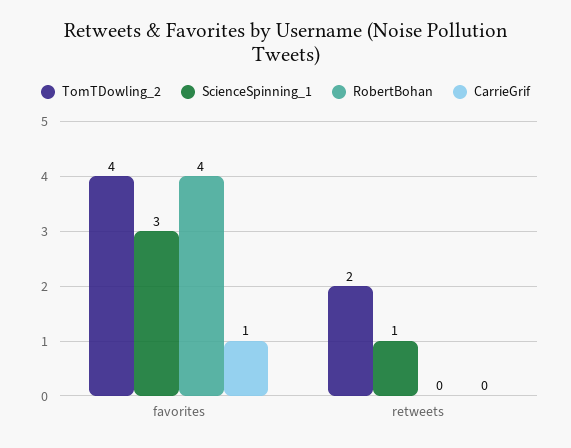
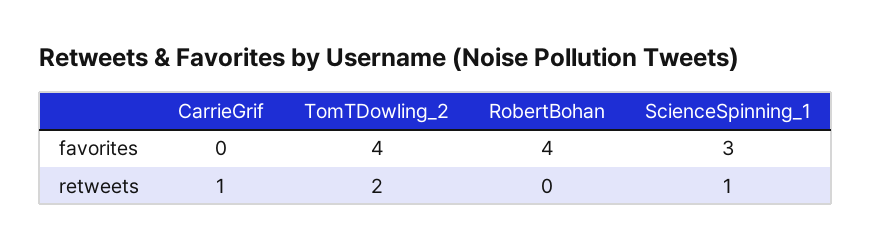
CarrieGrif, favorites: 1 -> 0
CarrieGrif, retweets: 0 -> 1

